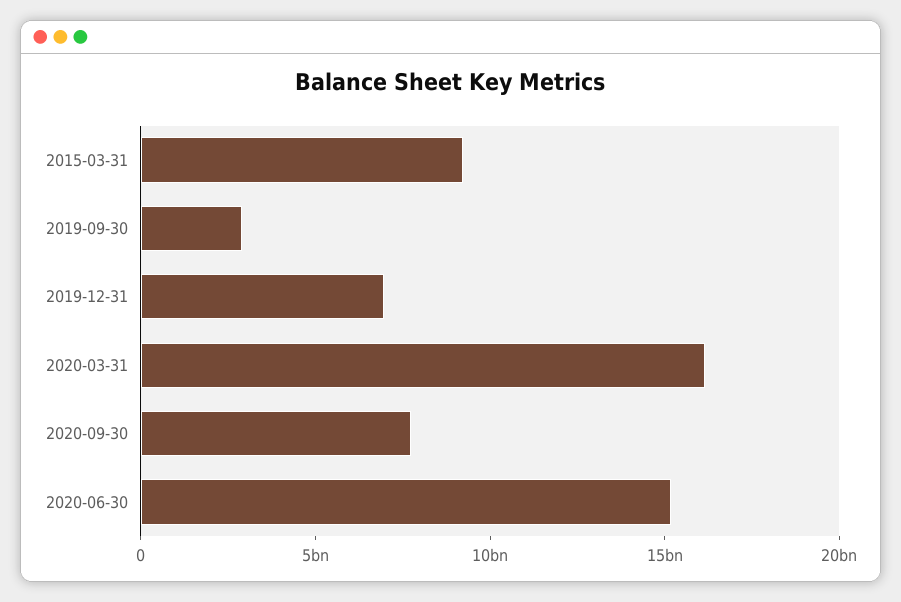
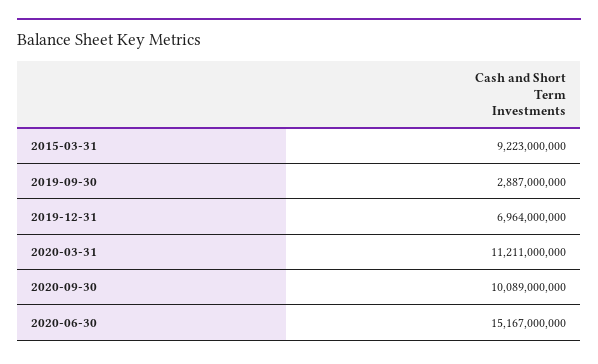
2020-03-31: 16000000000 -> 11211000000
2020-09-30: 8000000000 -> 10089000000

